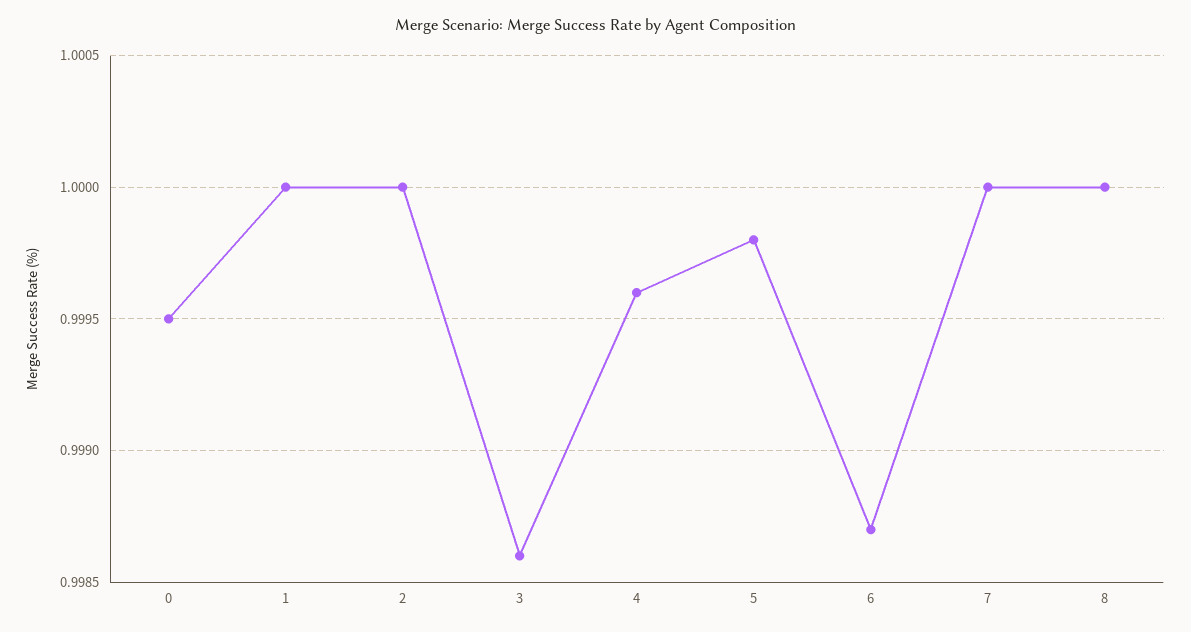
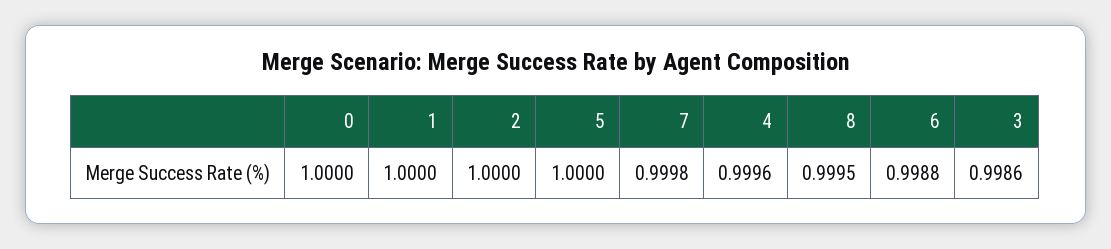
0: 0.9995 -> 1
5: 0.9998 -> 1
6: 0.9987 -> 0.9988
7: 1 -> 0.9998
8: 1 -> 0.9995

